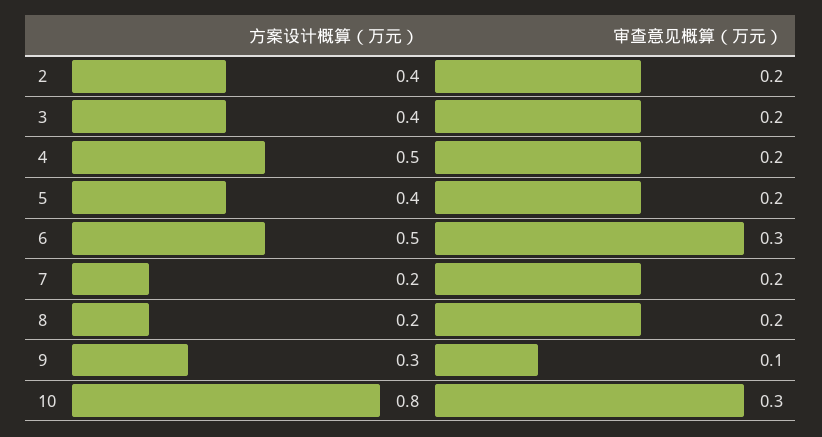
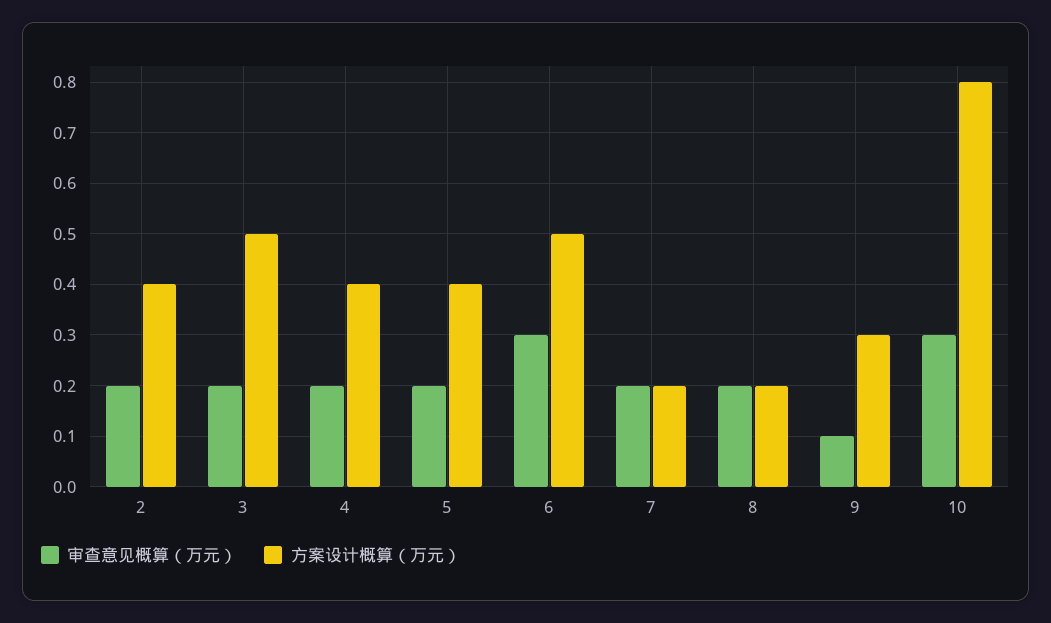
方案设计概算（万元）, 3: 0.4 -> 0.5
方案设计概算（万元）, 4: 0.5 -> 0.4

